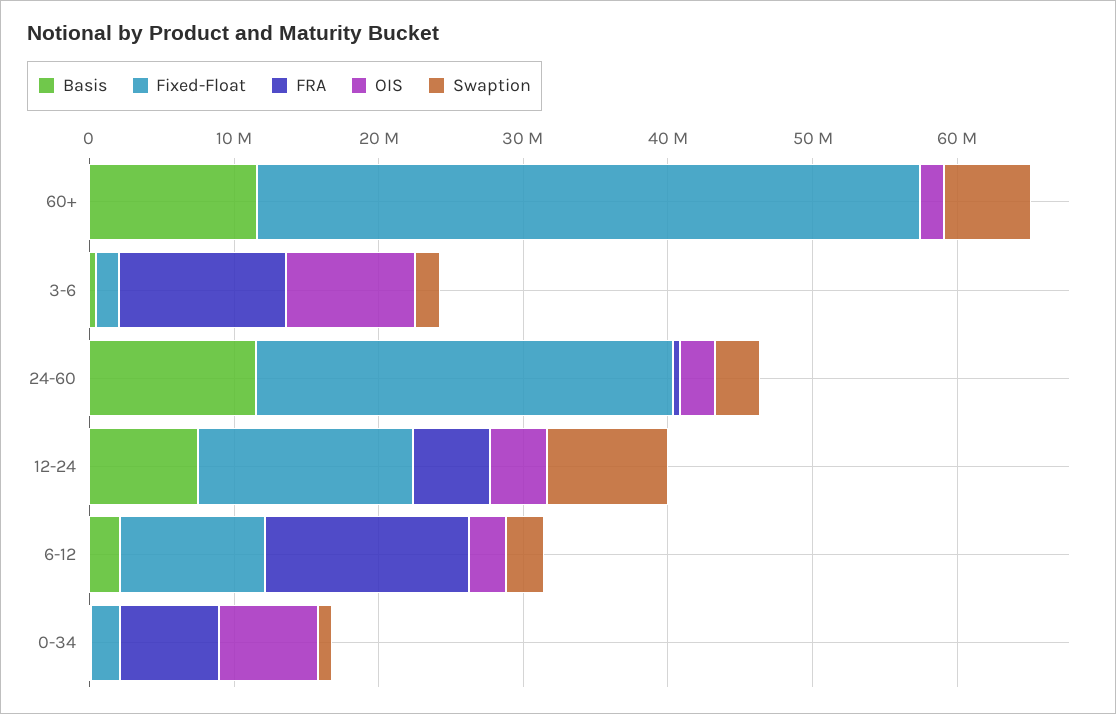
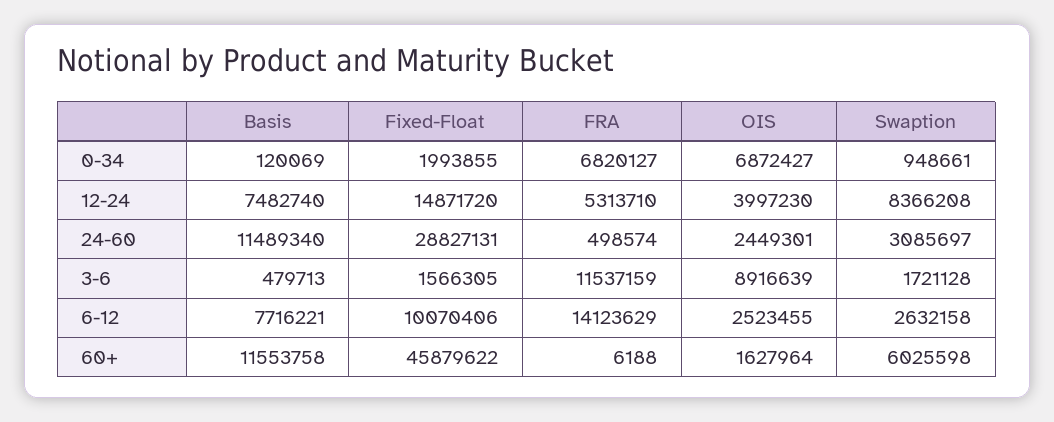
Basis, 6-12: 2000000 -> 7716221

